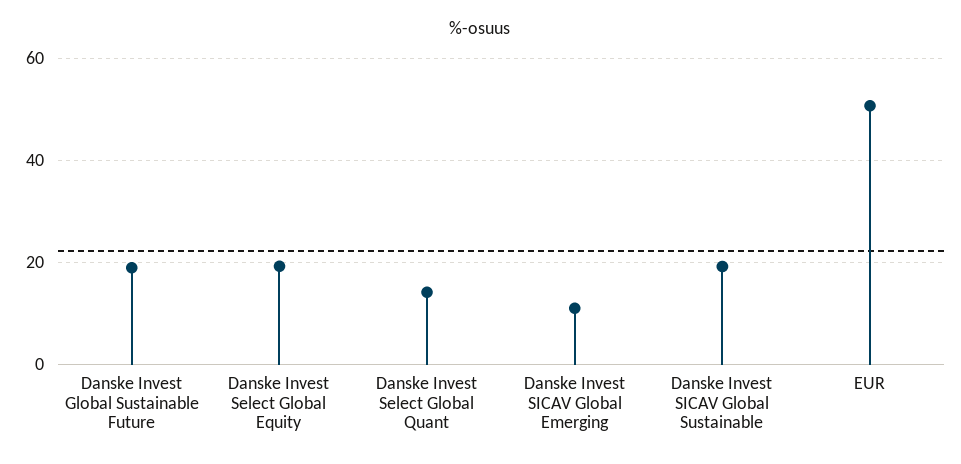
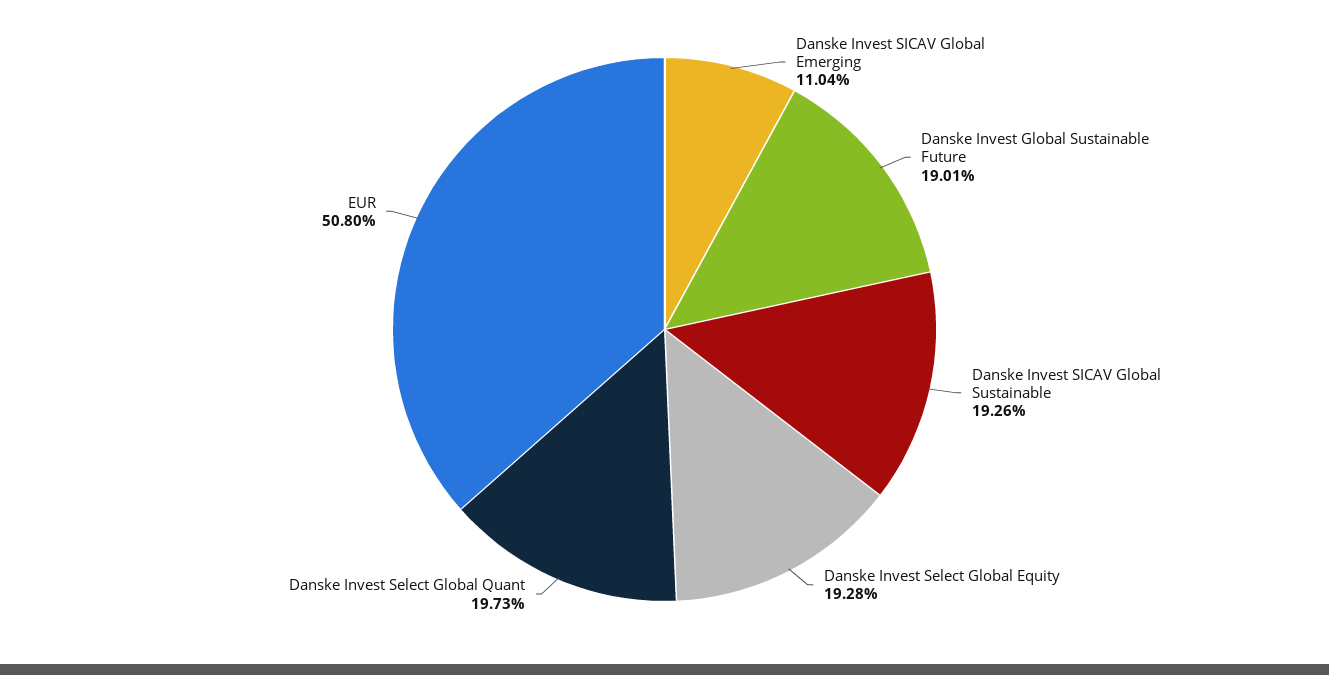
Danske Invest Select Global Quant: 14 -> 19.73

